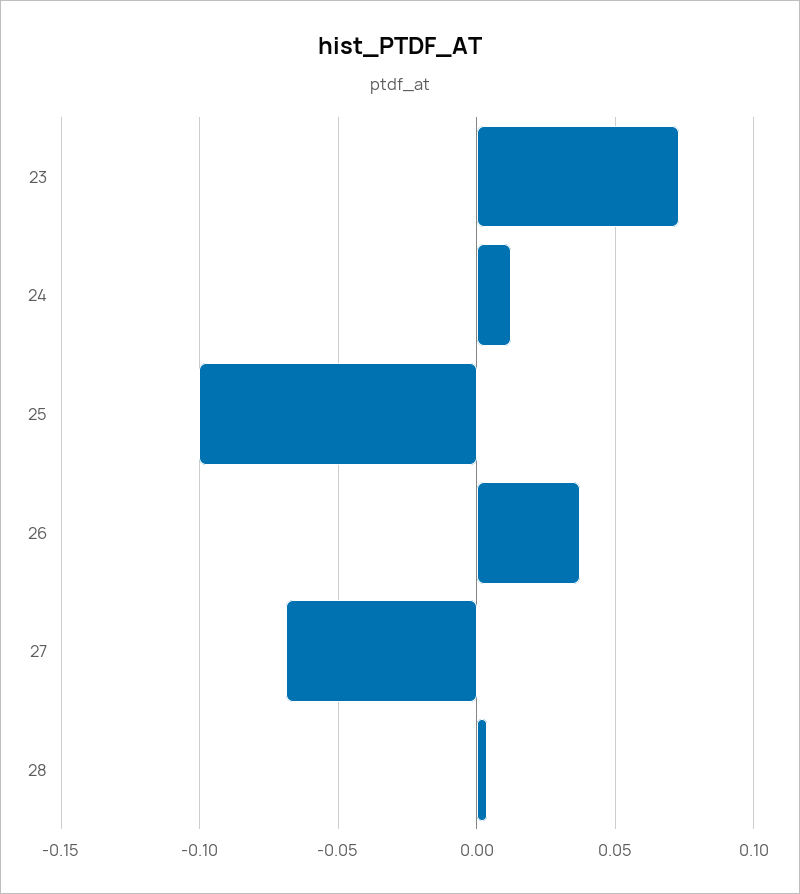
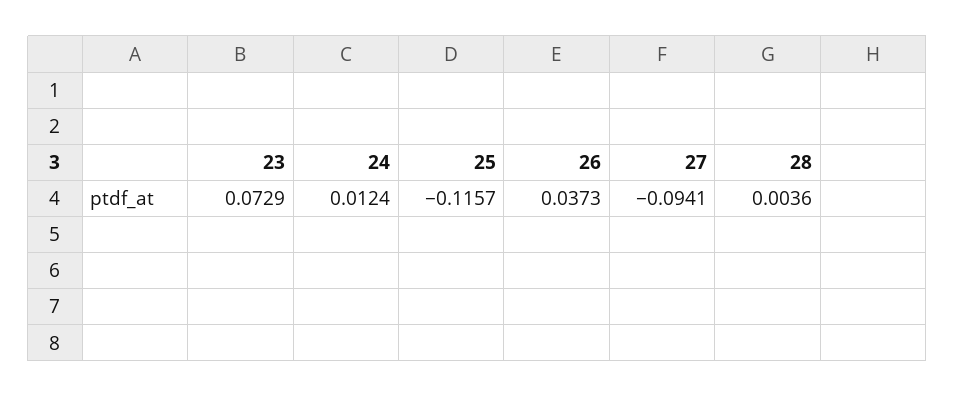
25: -0.1 -> -0.1157
27: -0.07 -> -0.0941

